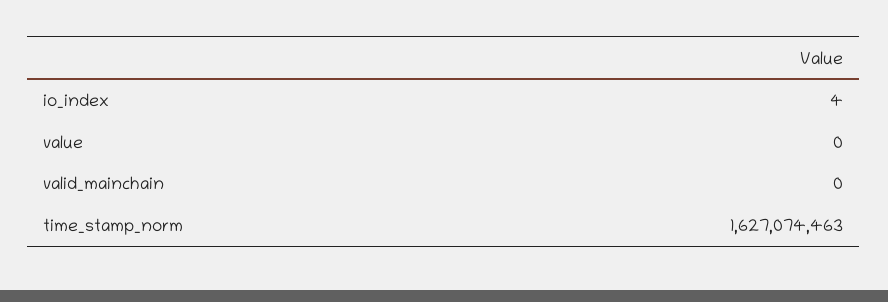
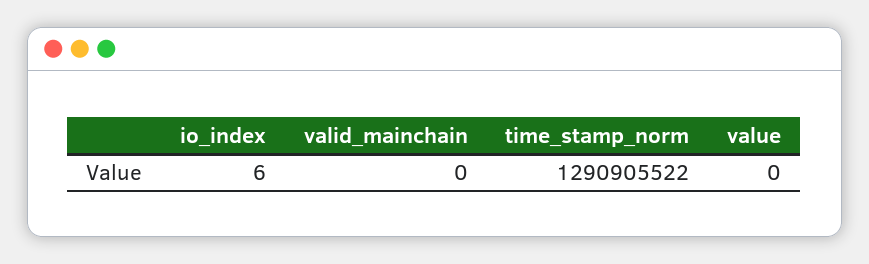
io_index: 4 -> 6
time_stamp_norm: 1627074463 -> 1290905522

